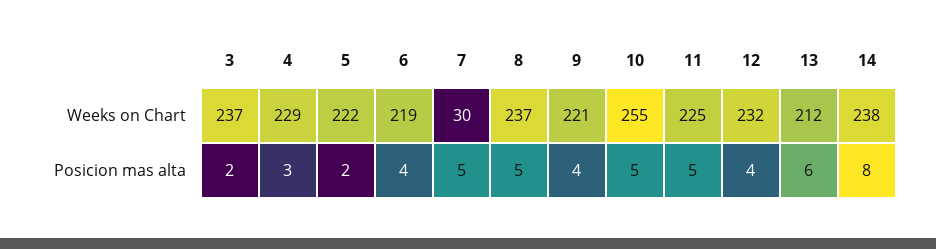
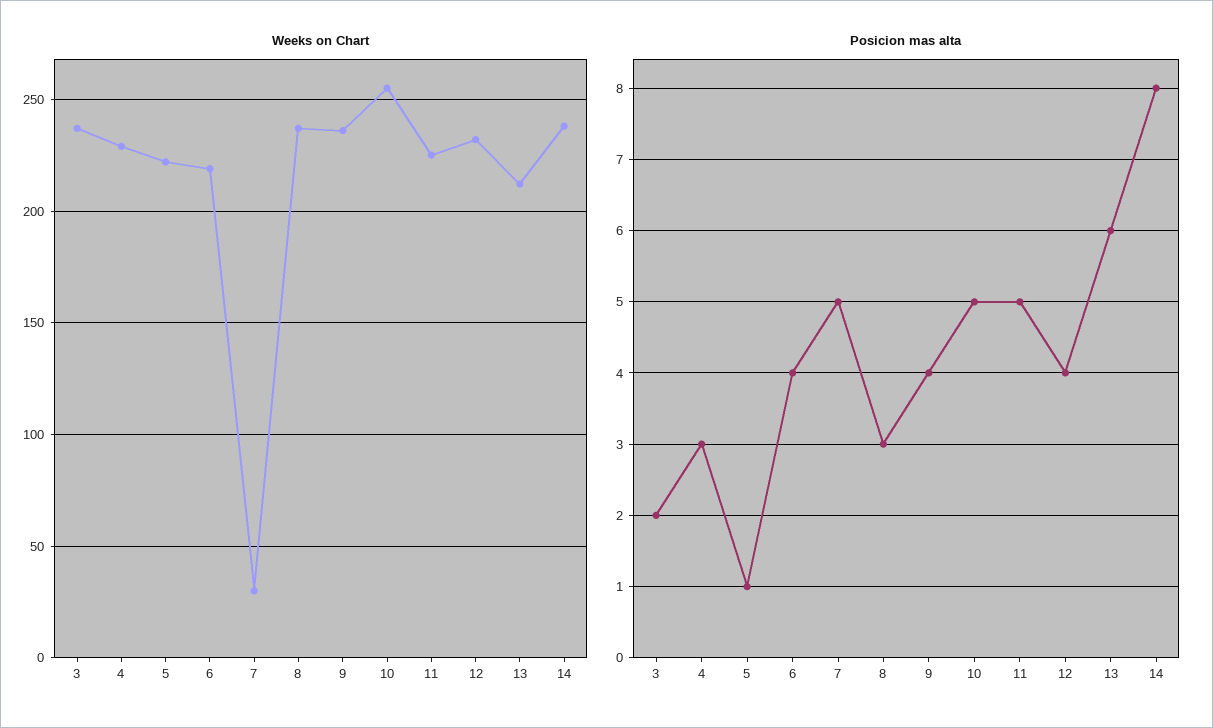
Weeks on Chart, 9: 221 -> 235
Posicion mas alta, 5: 2 -> 1
Posicion mas alta, 8: 5 -> 3

